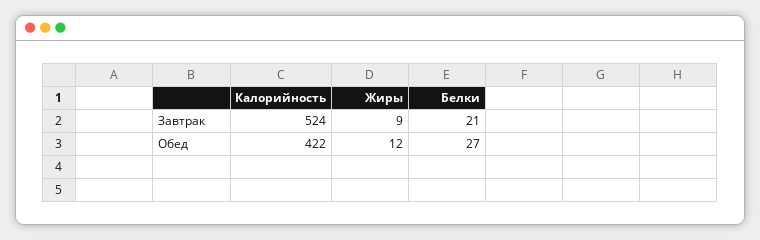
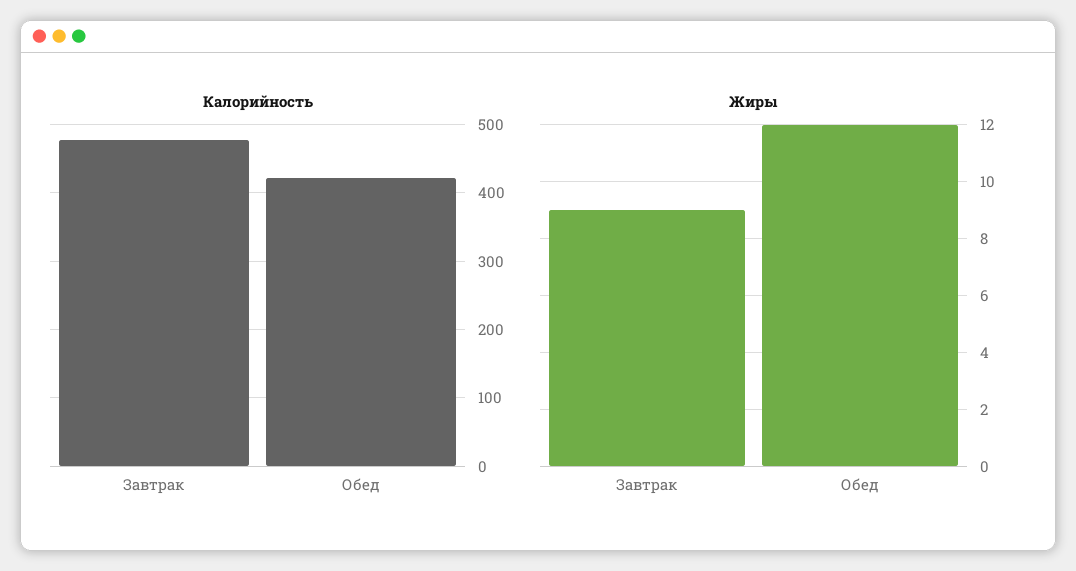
Калорийность, Завтрак: 524 -> 480
Белки, Завтрак: 21 -> none
Белки, Обед: 27 -> none

